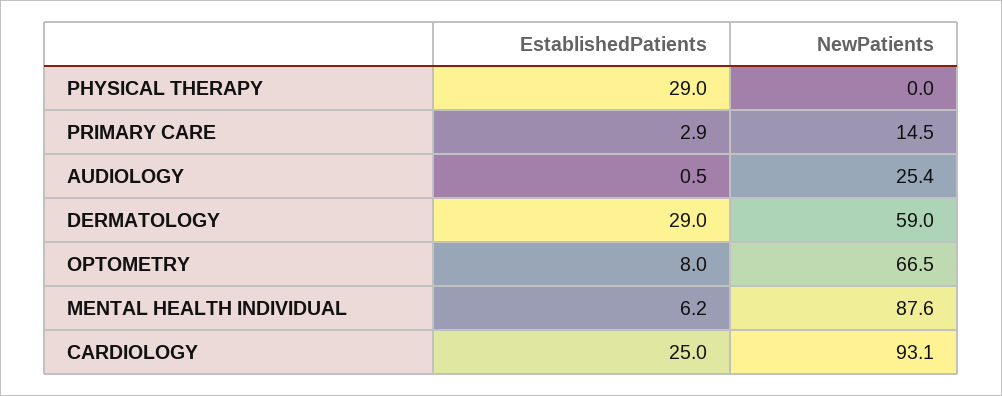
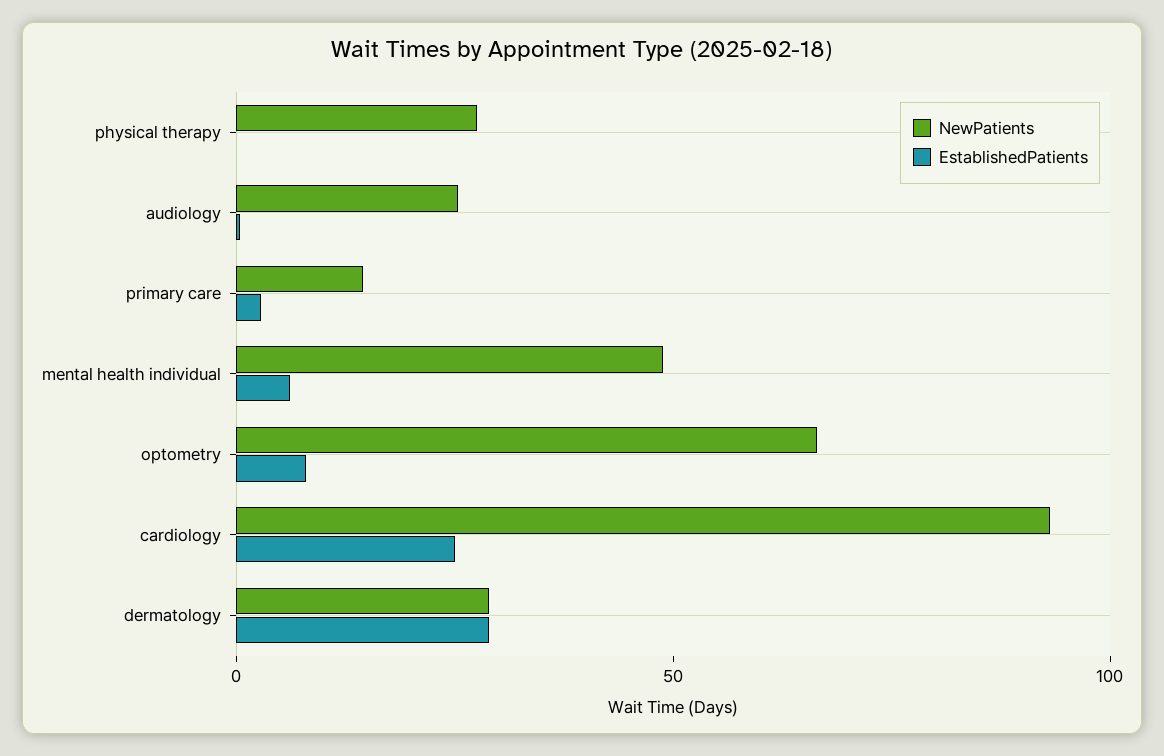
EstablishedPatients, PHYSICAL THERAPY: 29 -> 0
NewPatients, PHYSICAL THERAPY: 0 -> 30
NewPatients, DERMATOLOGY: 59 -> 30
NewPatients, MENTAL HEALTH INDIVIDUAL: 87.6 -> 50

